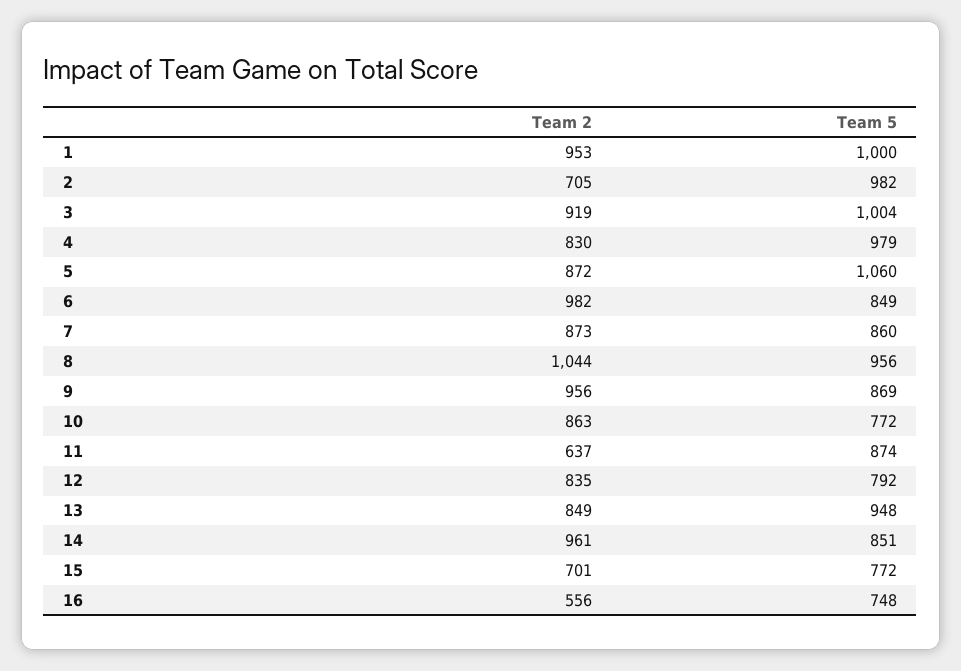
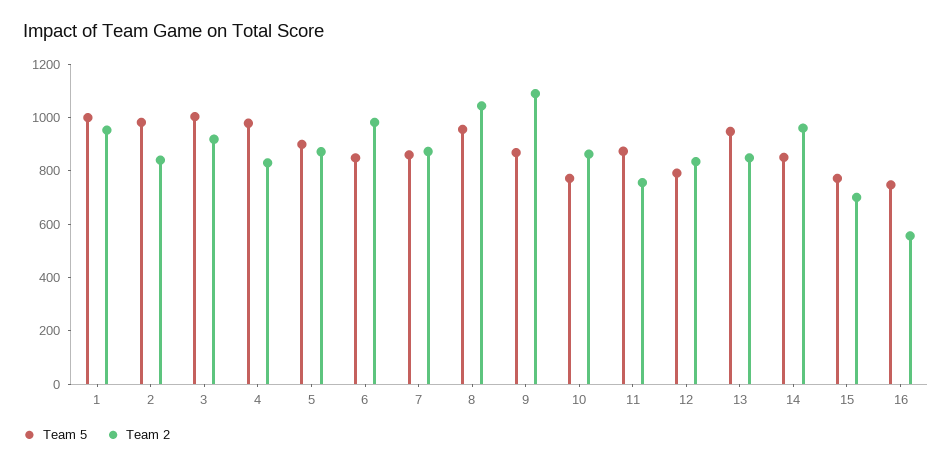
Team 2, 2: 705 -> 850
Team 5, 5: 1060 -> 900
Team 2, 9: 956 -> 1100
Team 2, 11: 637 -> 750

